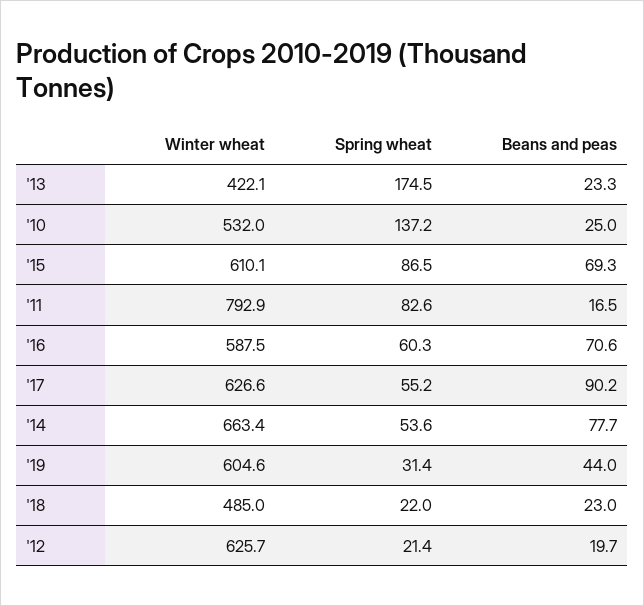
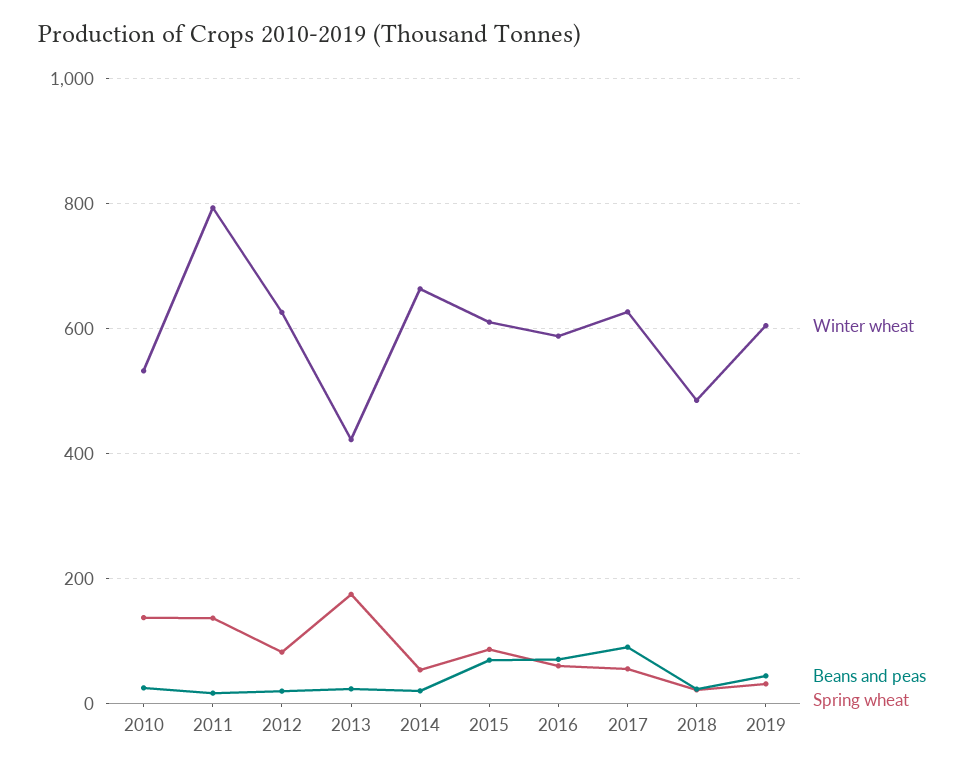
Spring wheat, '11: 82.6 -> 140
Beans and peas, '14: 77.7 -> 20
Spring wheat, '12: 21.4 -> 80

